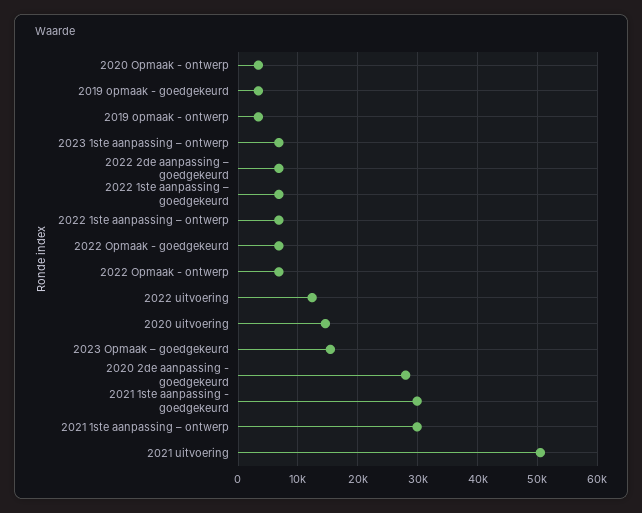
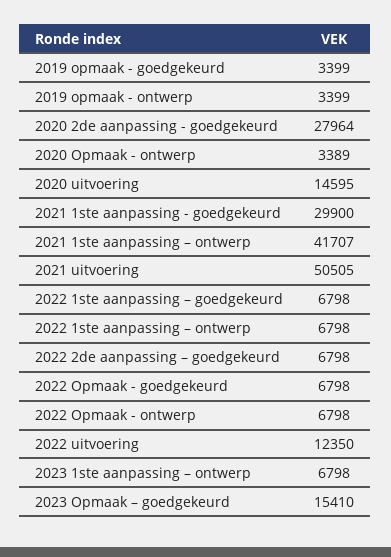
2021 1ste aanpassing – ontwerp: 30000 -> 41707

